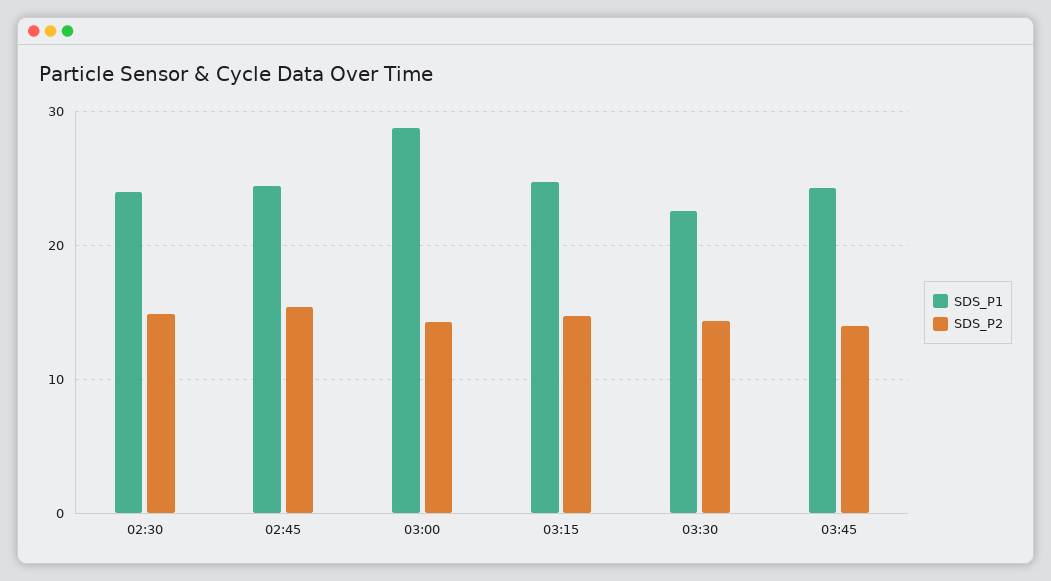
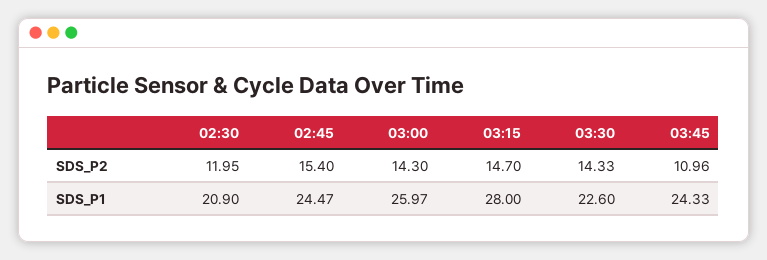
SDS_P1, 02:30: 24 -> 20.9
SDS_P2, 02:30: 15 -> 11.95
SDS_P1, 03:00: 29 -> 25.97
SDS_P1, 03:15: 25 -> 28
SDS_P2, 03:45: 14 -> 10.96

